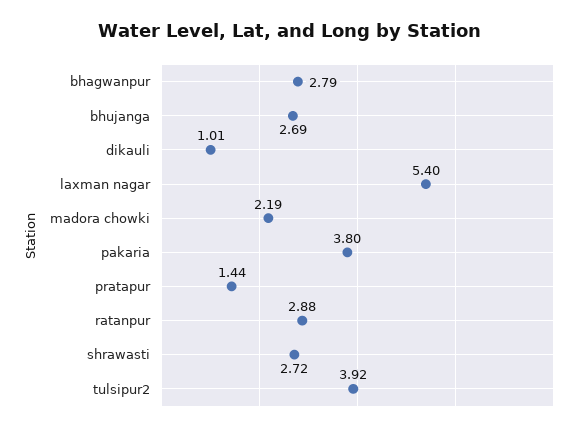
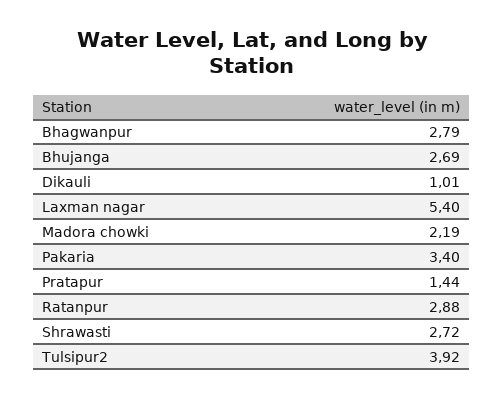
pakaria: 3.8 -> 3.4

